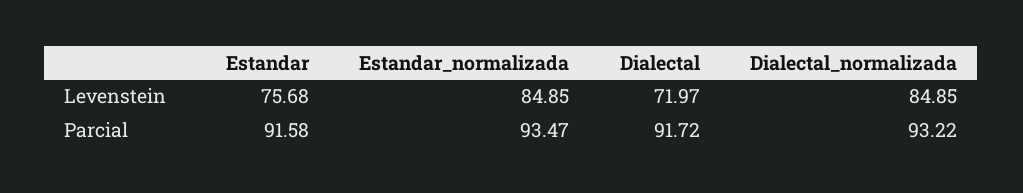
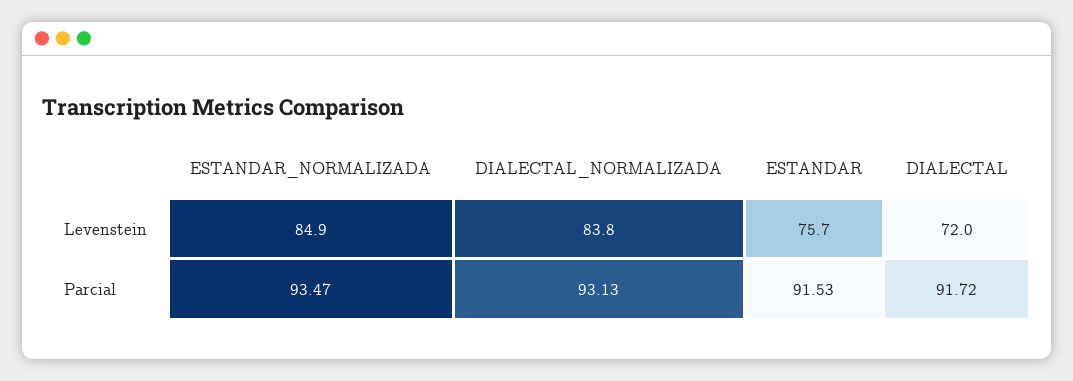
Dialectal_normalizada, Levenstein: 84.85 -> 83.8
Estandar, Parcial: 91.58 -> 91.53
Dialectal_normalizada, Parcial: 93.22 -> 93.13

